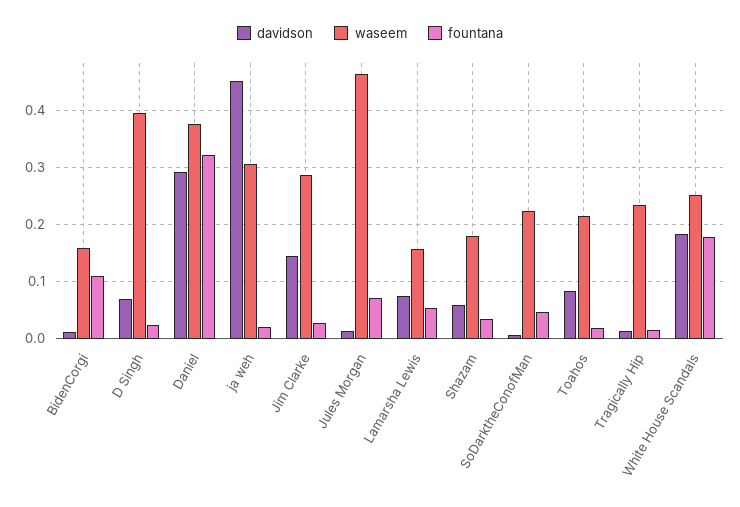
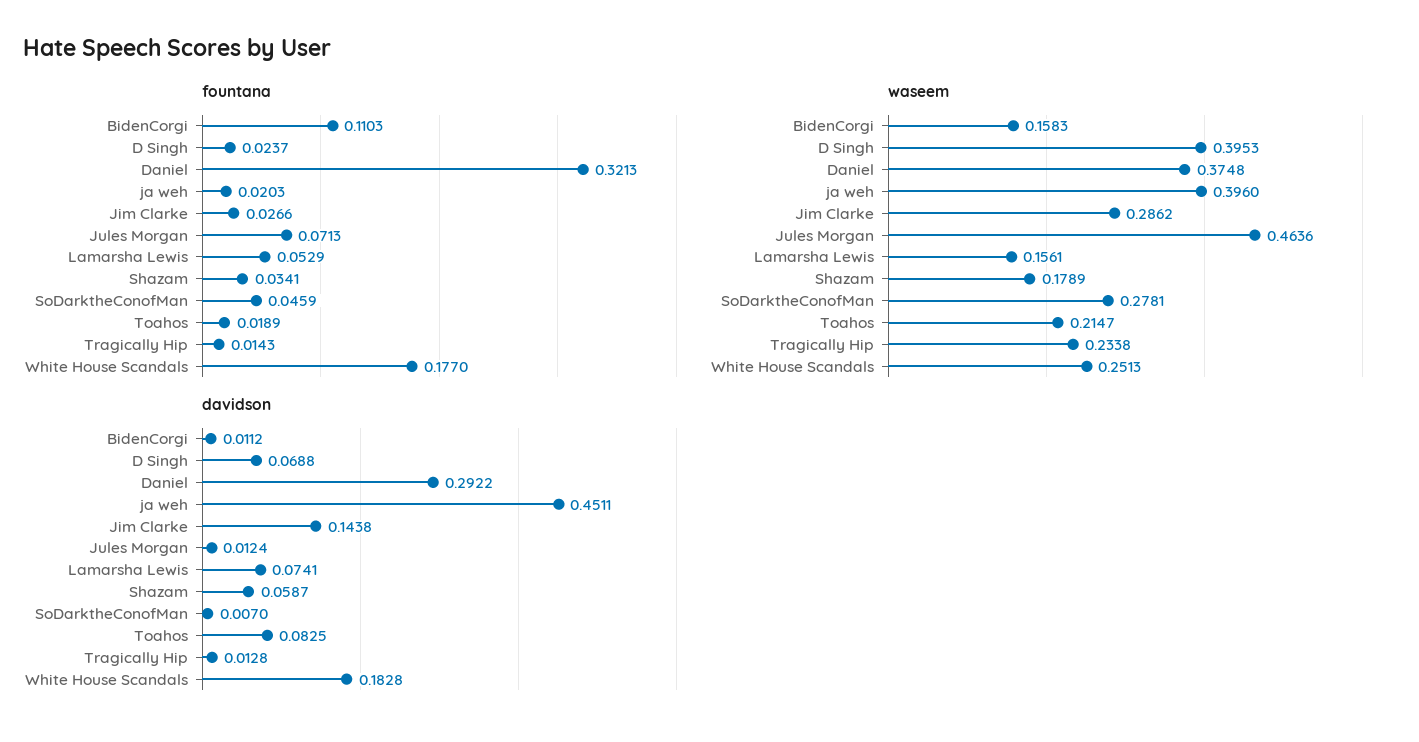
waseem, ja weh: 0.3 -> 0.396
waseem, SoDarktheConofMan: 0.22 -> 0.2781

